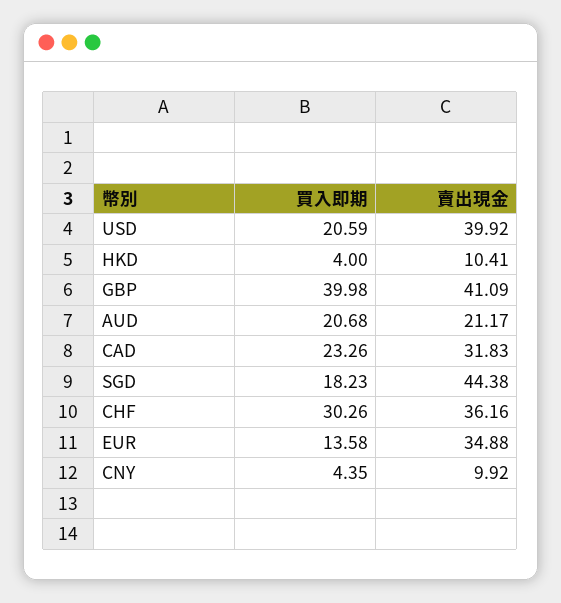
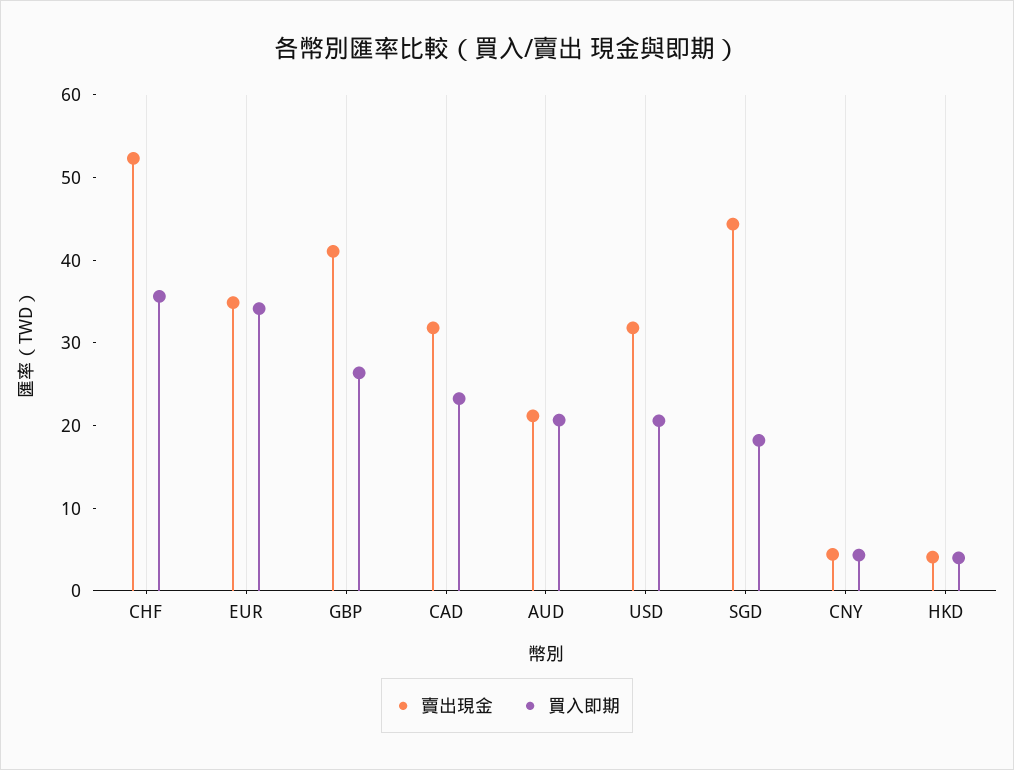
賣出現金, USD: 39.92 -> 32
賣出現金, HKD: 10.41 -> 4
買入即期, GBP: 39.98 -> 26
買入即期, CHF: 30.26 -> 36
賣出現金, CHF: 36.16 -> 52
買入即期, EUR: 13.58 -> 34
賣出現金, CNY: 9.92 -> 4

